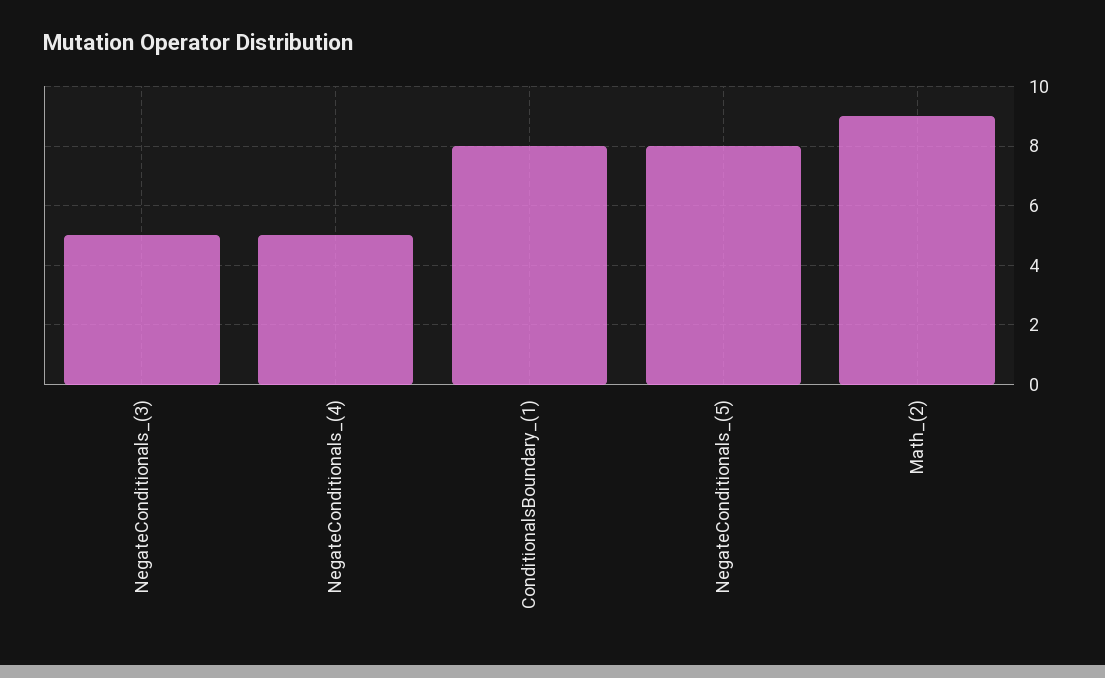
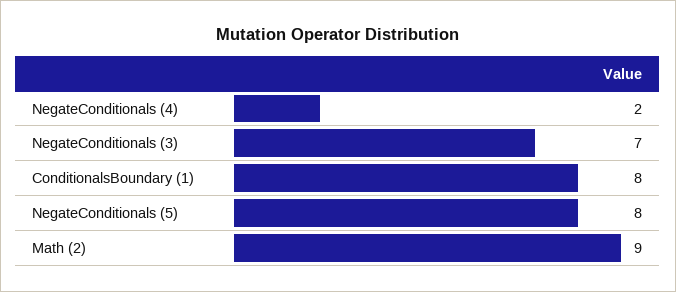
NegateConditionals_(3): 5 -> 7
NegateConditionals_(4): 5 -> 2

